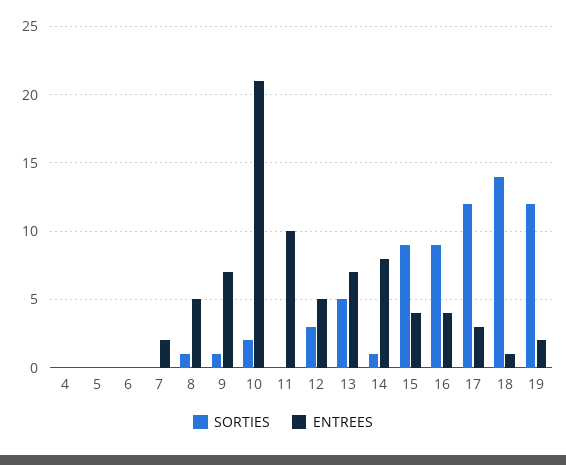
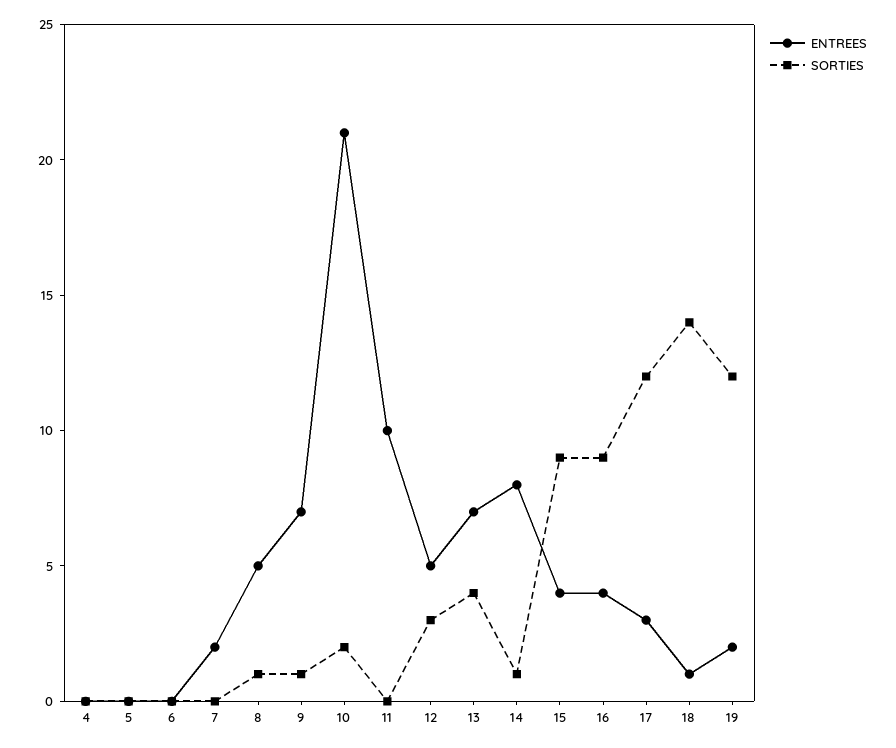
SORTIES, 13: 5 -> 4

